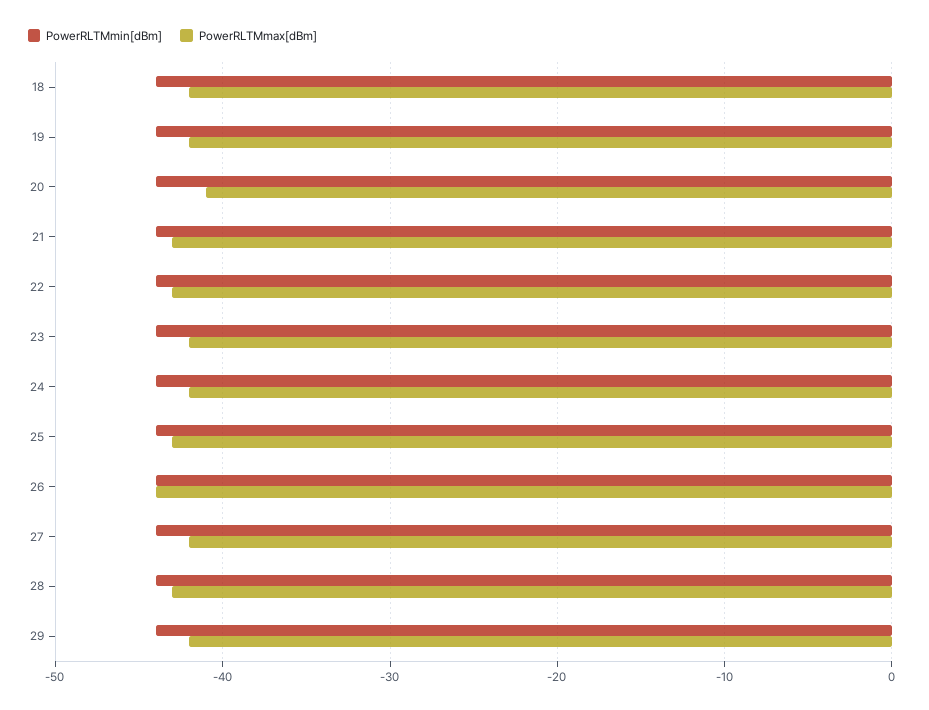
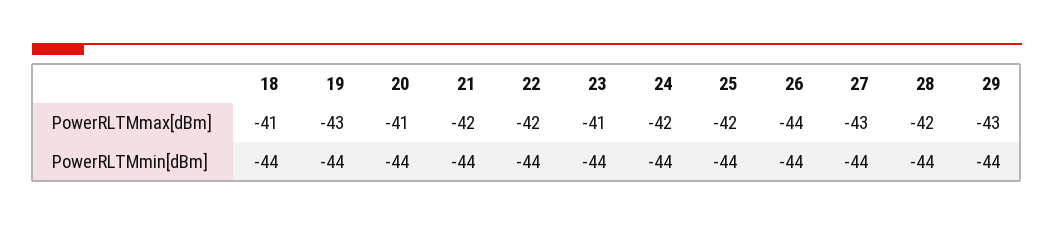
PowerRLTMmax[dBm], 18: -42 -> -41
PowerRLTMmax[dBm], 19: -42 -> -43
PowerRLTMmax[dBm], 21: -43 -> -42
PowerRLTMmax[dBm], 22: -43 -> -42
PowerRLTMmax[dBm], 23: -42 -> -41
PowerRLTMmax[dBm], 25: -43 -> -42
PowerRLTMmax[dBm], 27: -42 -> -43
PowerRLTMmax[dBm], 28: -43 -> -42
PowerRLTMmax[dBm], 29: -42 -> -43

